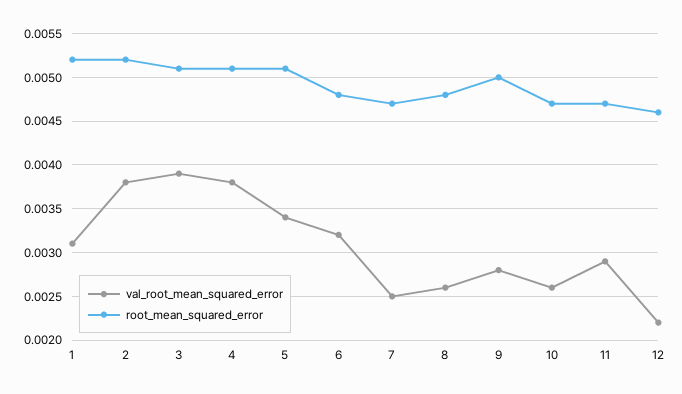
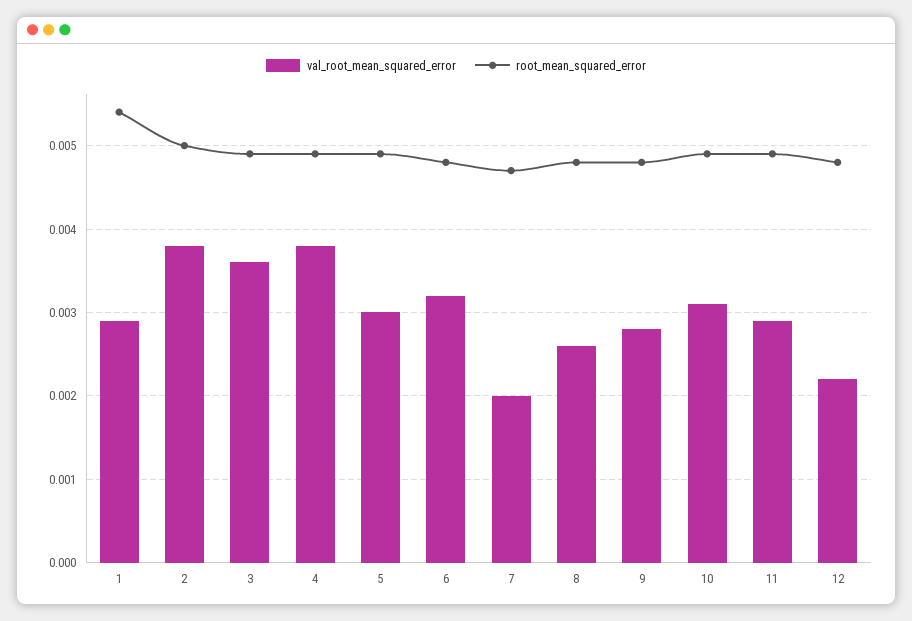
val_root_mean_squared_error, 1: 0.0031 -> 0.0029
root_mean_squared_error, 1: 0.0052 -> 0.0054
root_mean_squared_error, 2: 0.0052 -> 0.005
val_root_mean_squared_error, 3: 0.0039 -> 0.0036
root_mean_squared_error, 3: 0.0051 -> 0.0049
root_mean_squared_error, 4: 0.0051 -> 0.0049
val_root_mean_squared_error, 5: 0.0034 -> 0.003
root_mean_squared_error, 5: 0.0051 -> 0.0049
val_root_mean_squared_error, 7: 0.0025 -> 0.002
root_mean_squared_error, 9: 0.005 -> 0.0048
val_root_mean_squared_error, 10: 0.0026 -> 0.0031
root_mean_squared_error, 10: 0.0047 -> 0.0049
root_mean_squared_error, 11: 0.0047 -> 0.0049
root_mean_squared_error, 12: 0.0046 -> 0.0048

